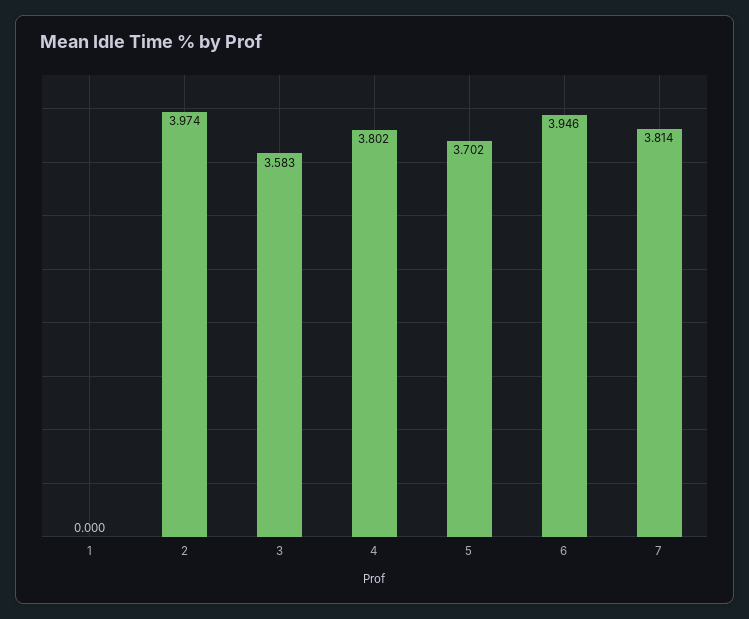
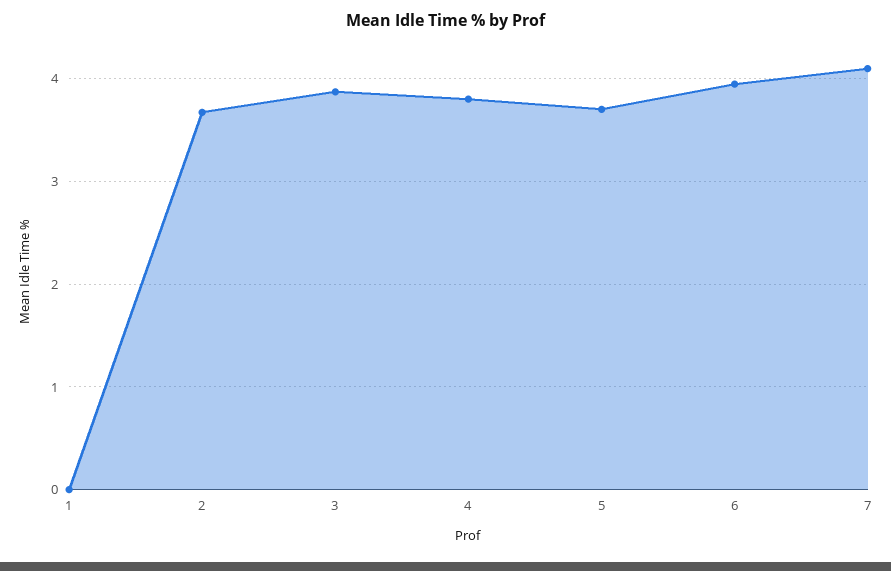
2: 3.974 -> 3.7
3: 3.583 -> 3.9
7: 3.814 -> 4.1

